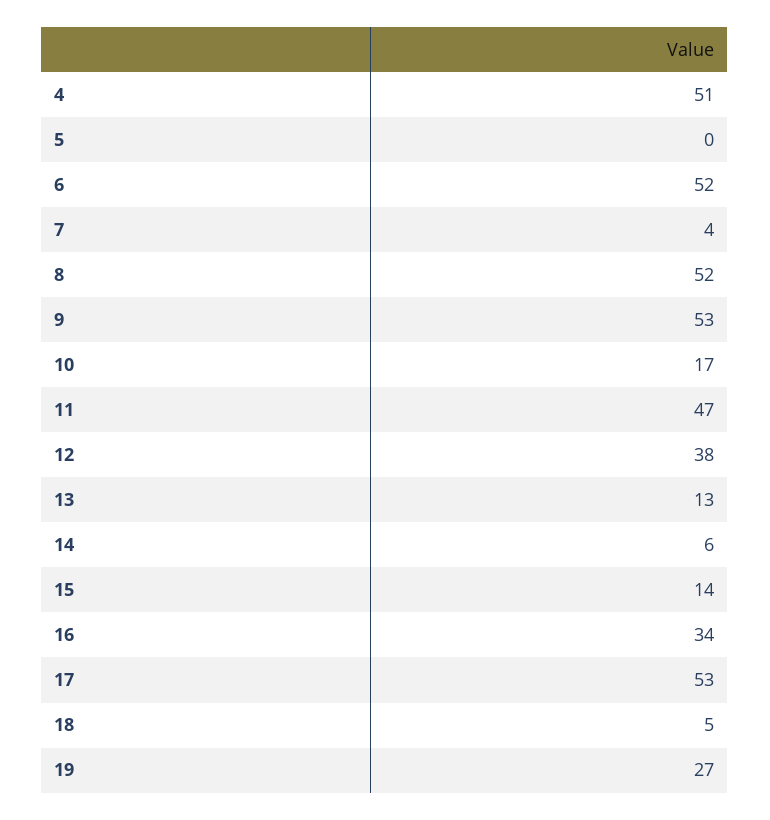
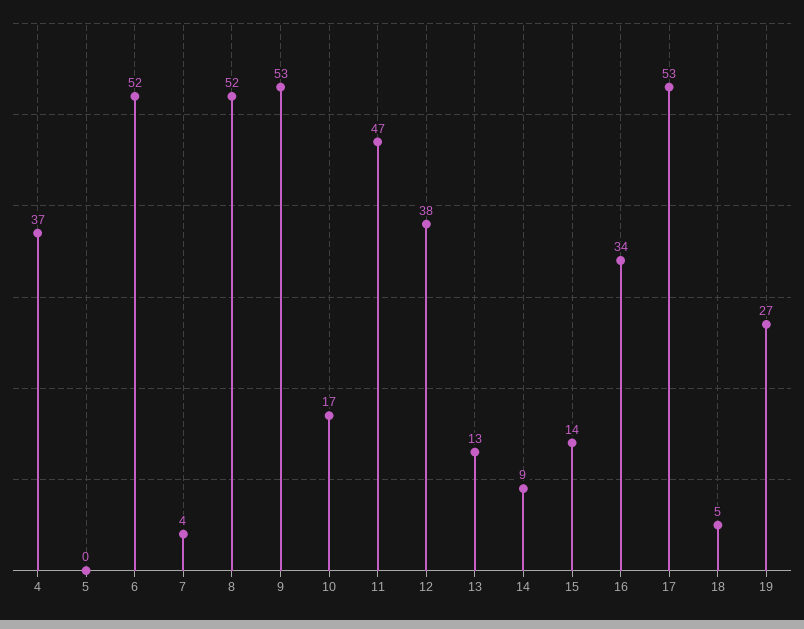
4: 51 -> 37
14: 6 -> 9

